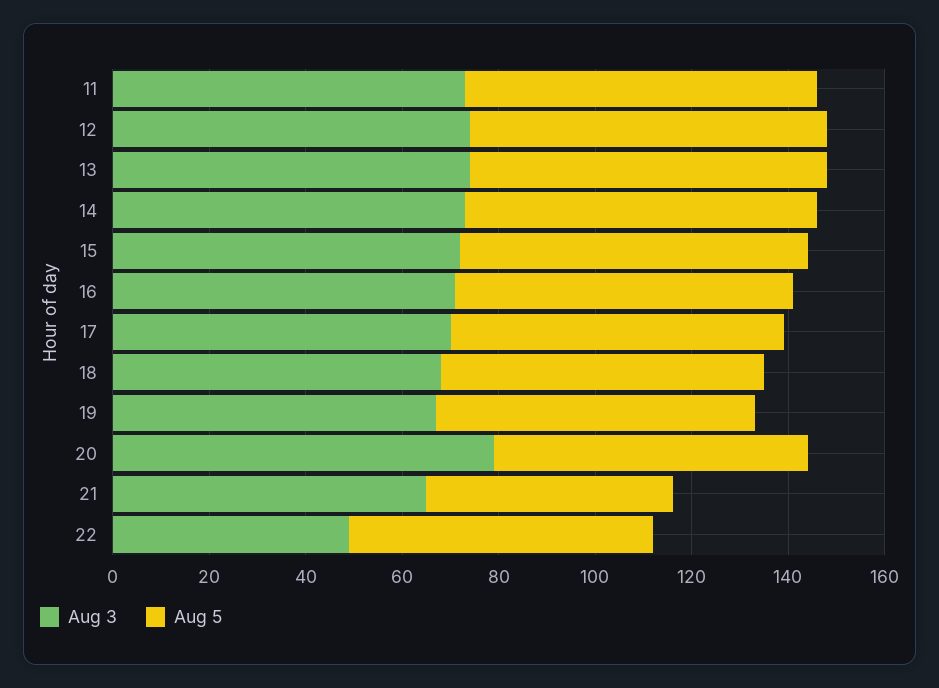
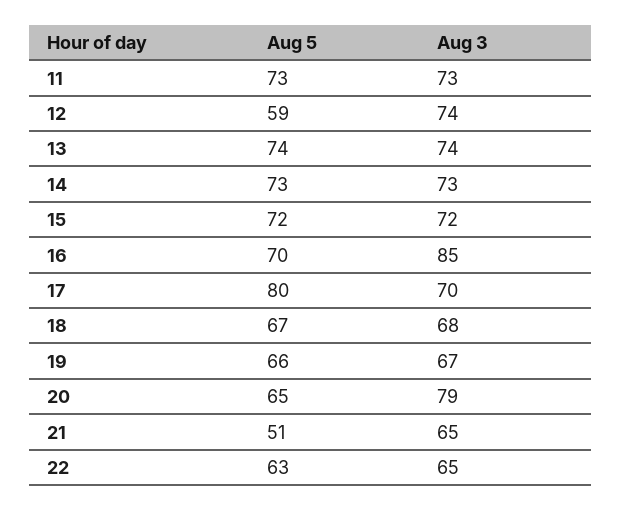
Aug 5, 12: 75 -> 59
Aug 3, 16: 70 -> 85
Aug 5, 17: 70 -> 80
Aug 3, 22: 50 -> 65

